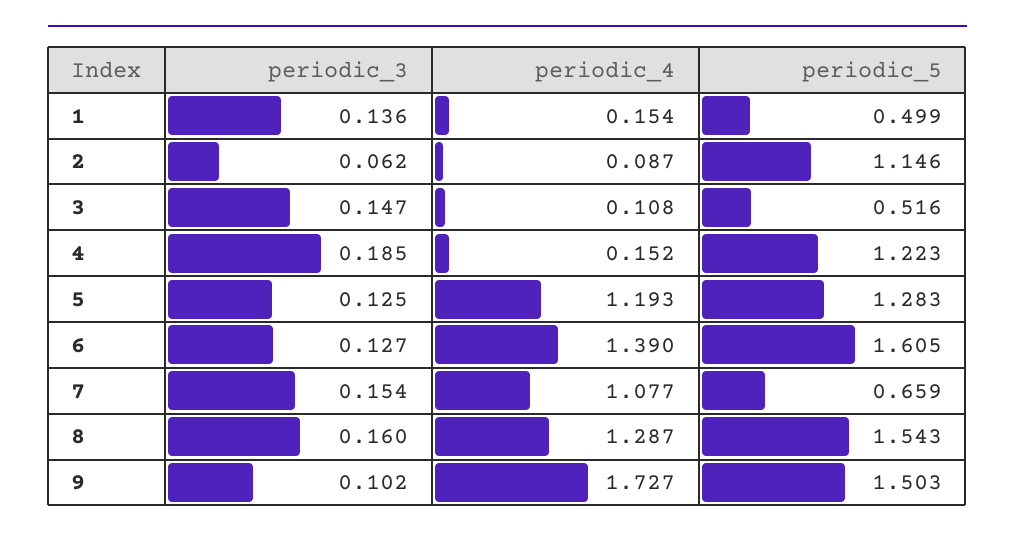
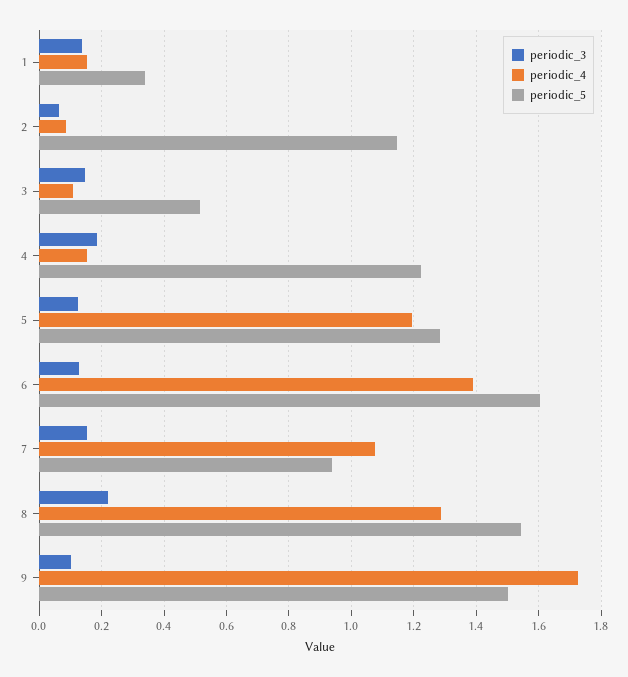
periodic_5, 1: 0.499 -> 0.34
periodic_5, 7: 0.659 -> 0.94
periodic_3, 8: 0.16 -> 0.22

